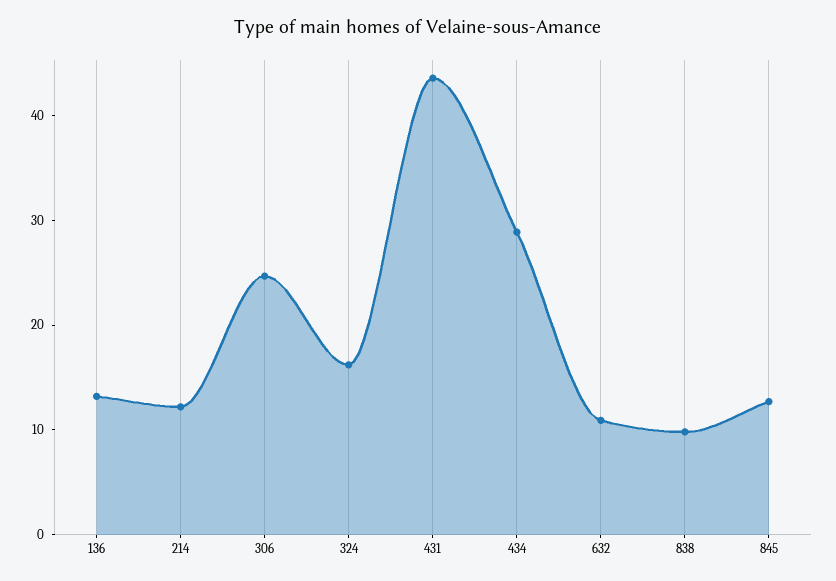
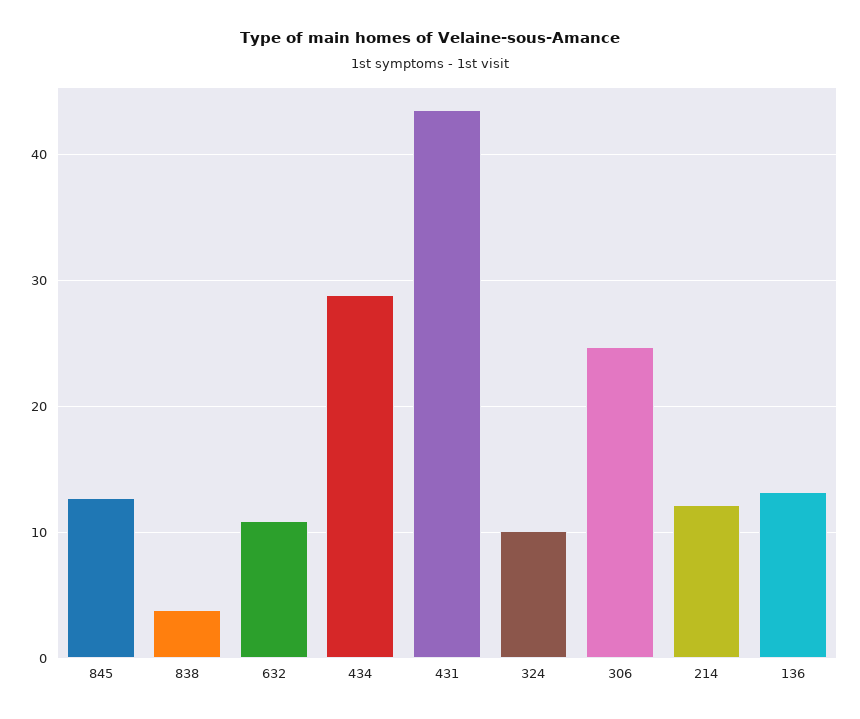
324: 16 -> 10
838: 10 -> 4

